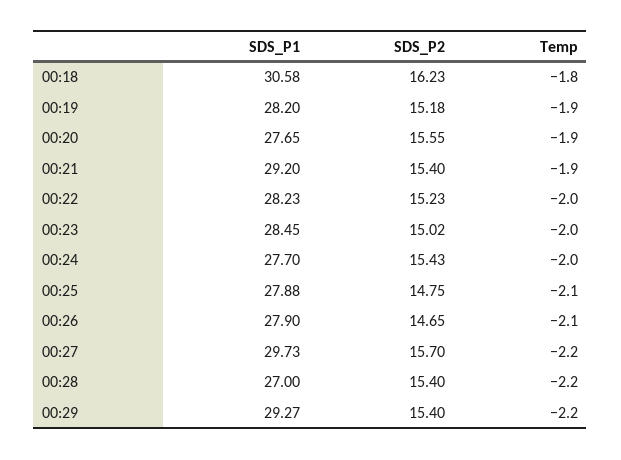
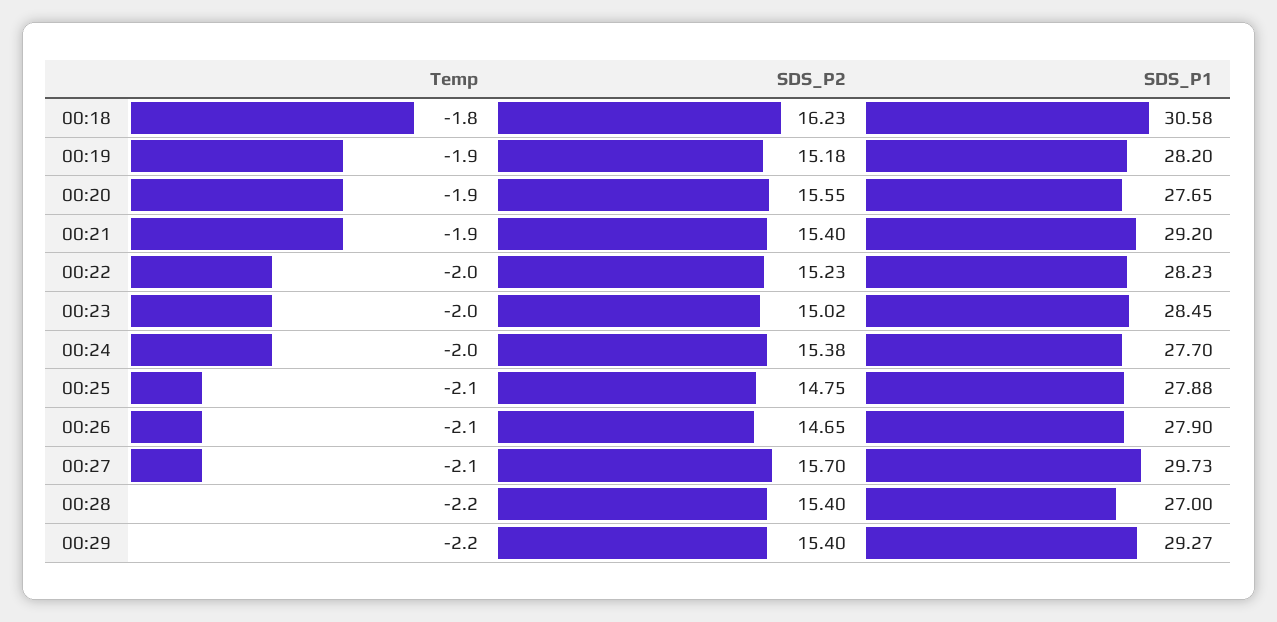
SDS_P2, 00:24: 15.43 -> 15.38
Temp, 00:27: -2.2 -> -2.1

